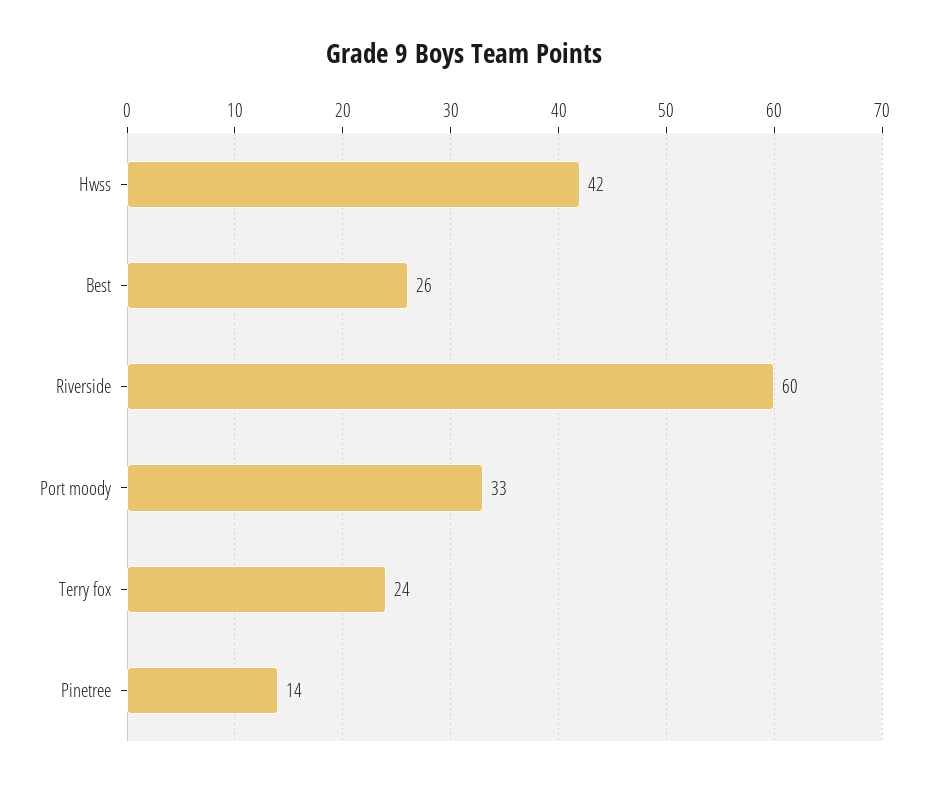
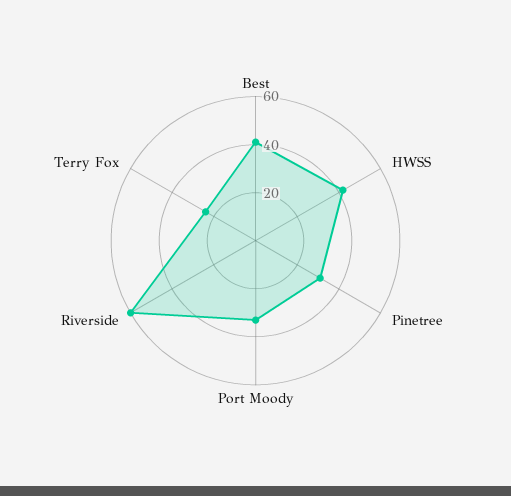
Best: 26 -> 40
Pinetree: 14 -> 30

